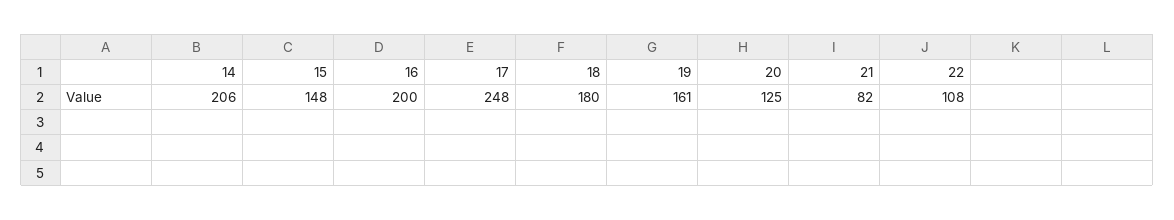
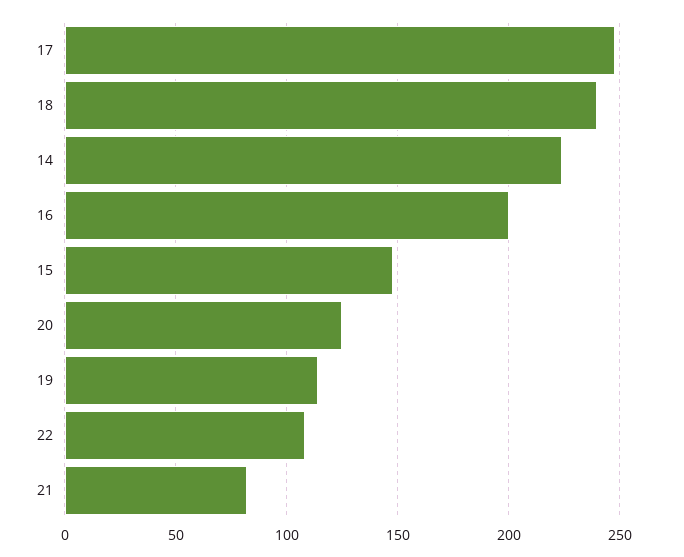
14: 206 -> 225
18: 180 -> 240
19: 161 -> 115

